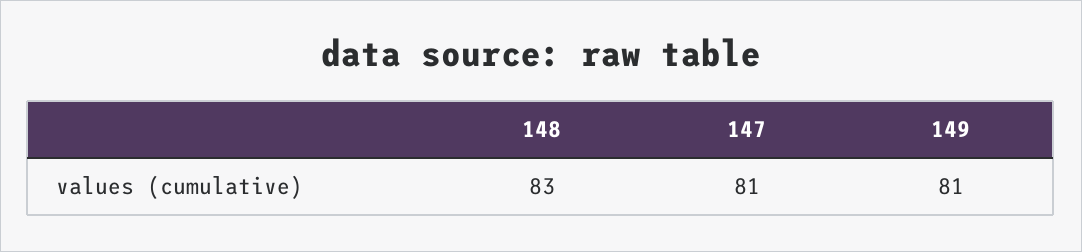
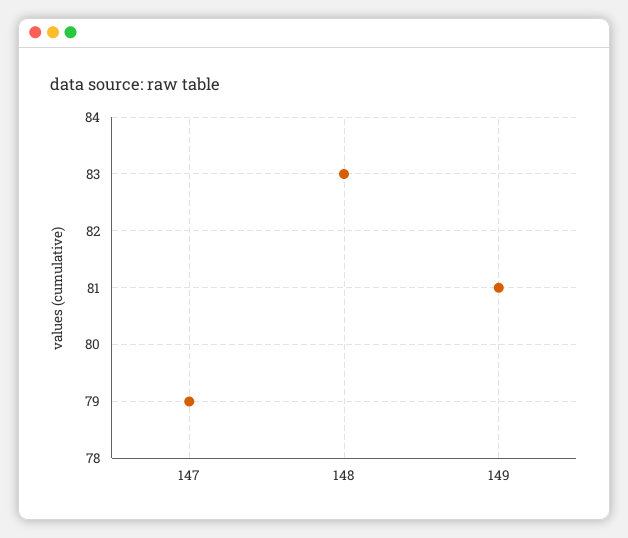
147: 81 -> 79

